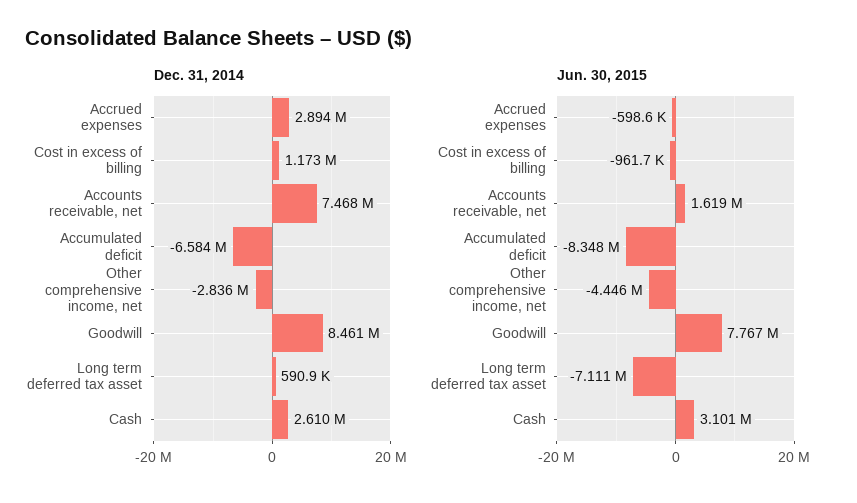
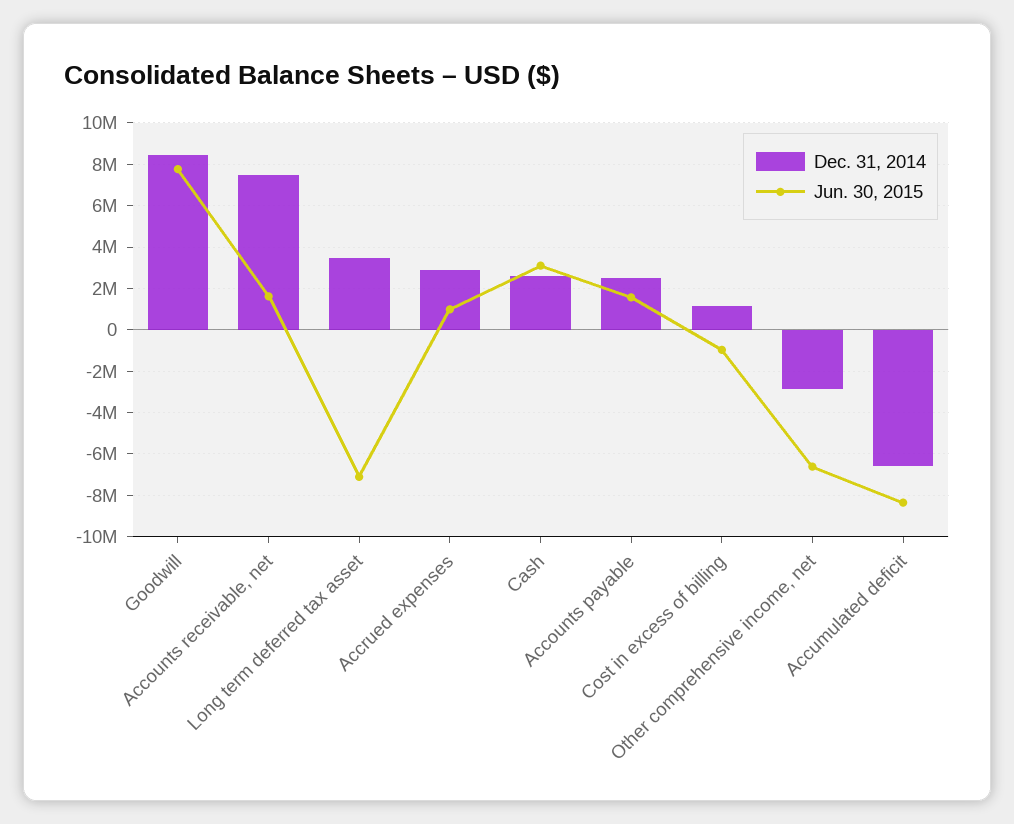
Dec. 31, 2014, Long term deferred tax asset: 590900 -> 3500000
Jun. 30, 2015, Accrued expenses: -598600 -> 1000000
Jun. 30, 2015, Other comprehensive income, net: -4446000 -> -6500000
Dec. 31, 2014, Accounts payable: none -> 2500000
Jun. 30, 2015, Accounts payable: none -> 1500000

